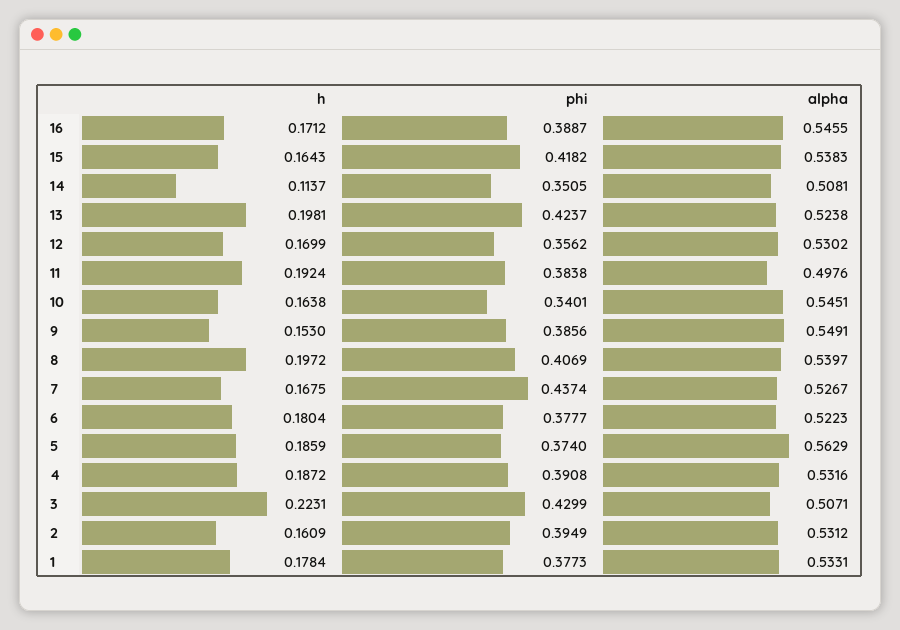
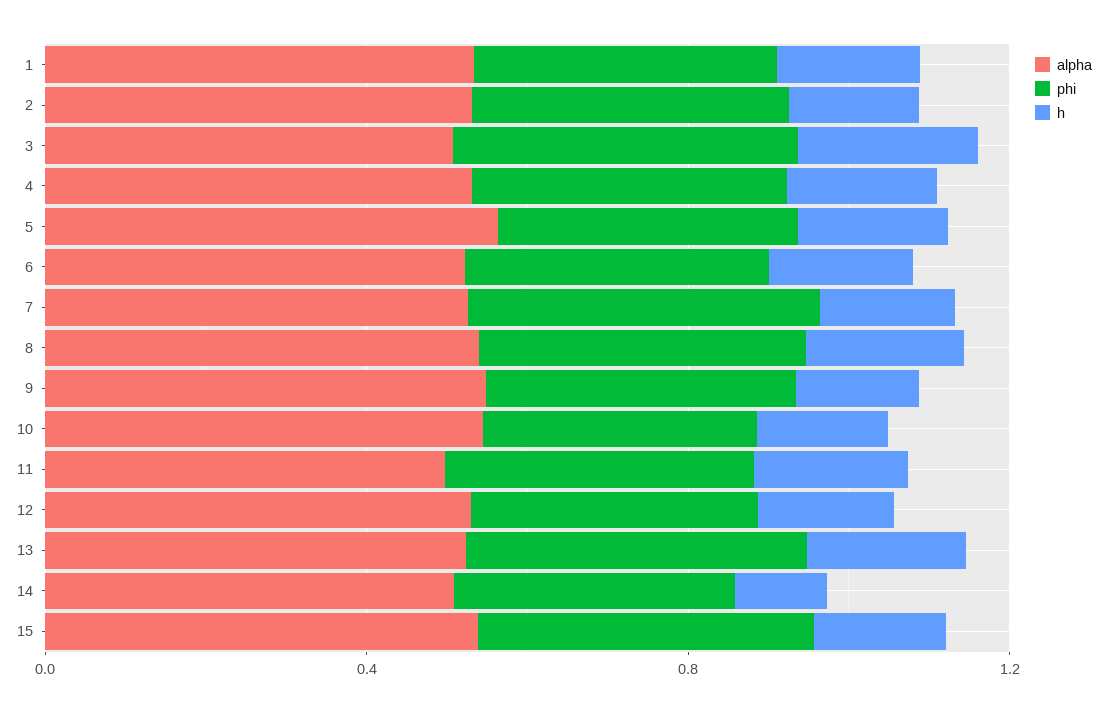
h, 16: 0.1712 -> none
phi, 16: 0.3887 -> none
alpha, 16: 0.5455 -> none

